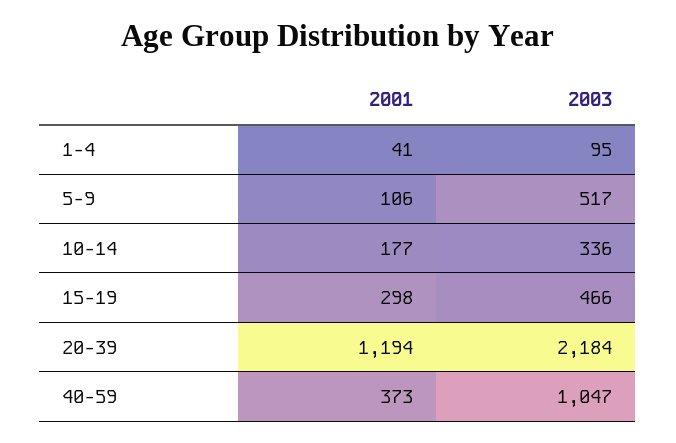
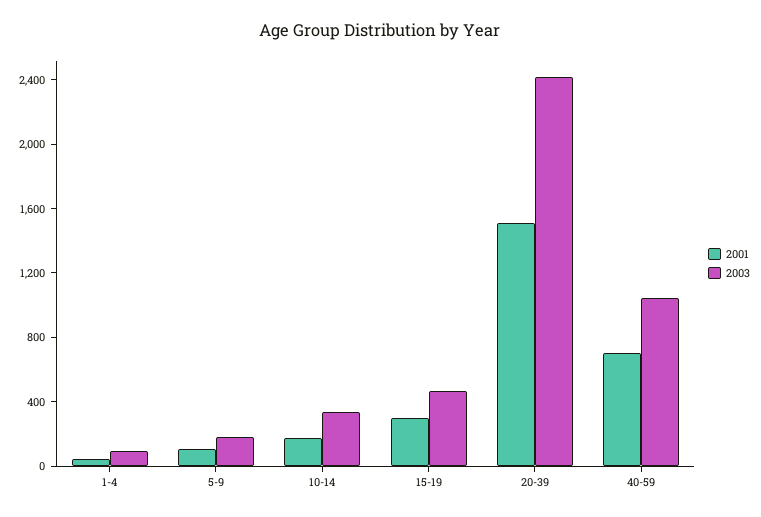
2003, 5-9: 517 -> 200
2001, 20-39: 1194 -> 1500
2003, 20-39: 2184 -> 2400
2001, 40-59: 373 -> 700

